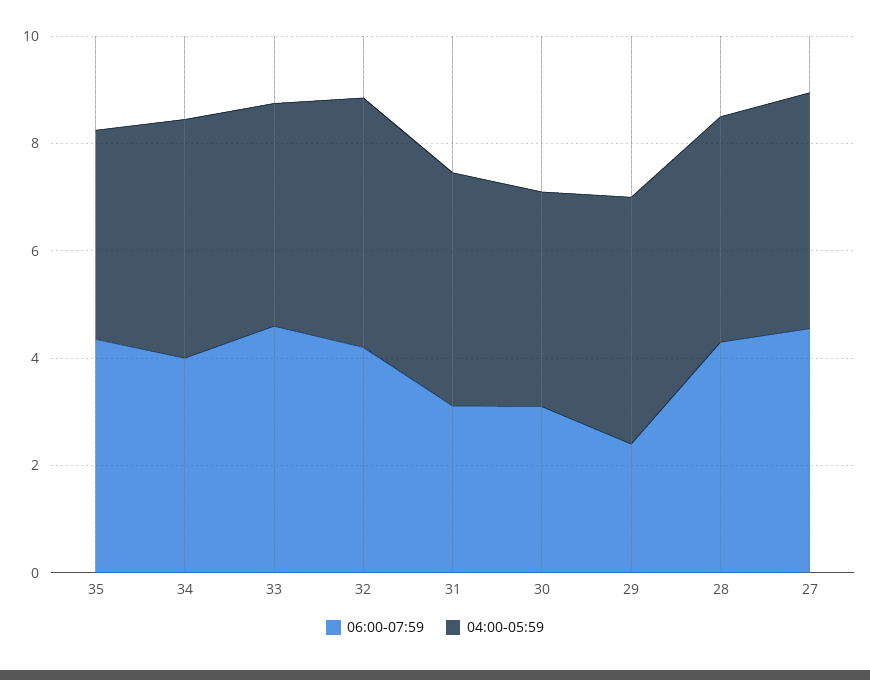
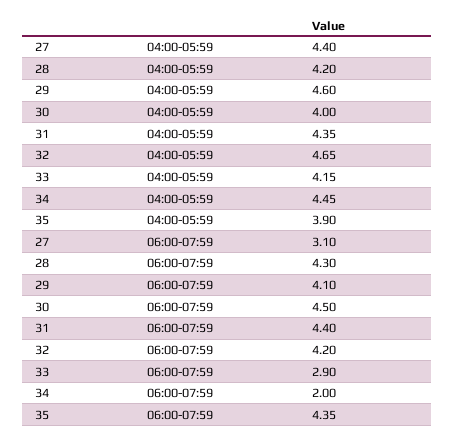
06:00-07:59, 34: 4 -> 2
06:00-07:59, 33: 4.5 -> 2.9
06:00-07:59, 31: 3 -> 4.4
06:00-07:59, 30: 3 -> 4.5
06:00-07:59, 29: 2.5 -> 4.1
06:00-07:59, 27: 4.5 -> 3.1

